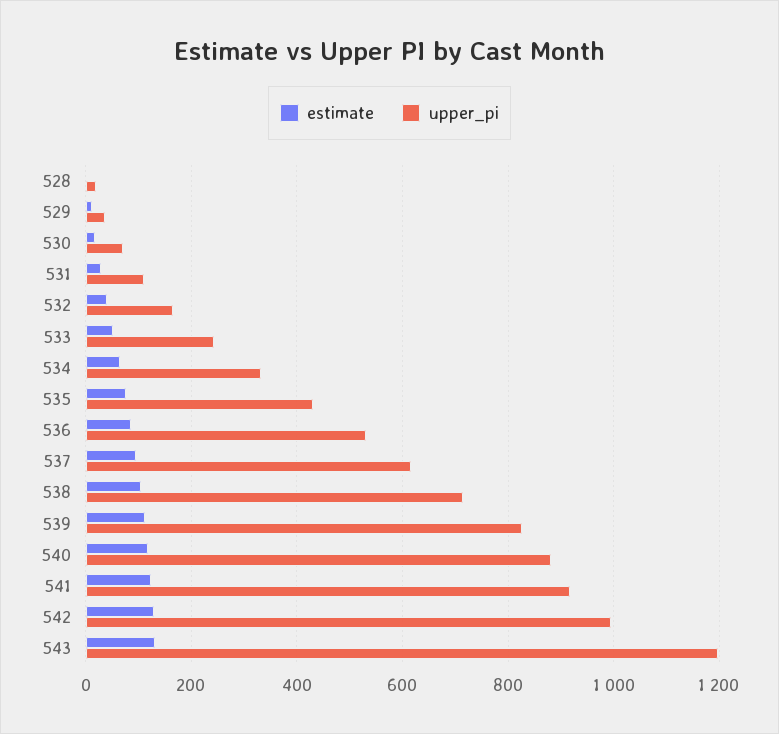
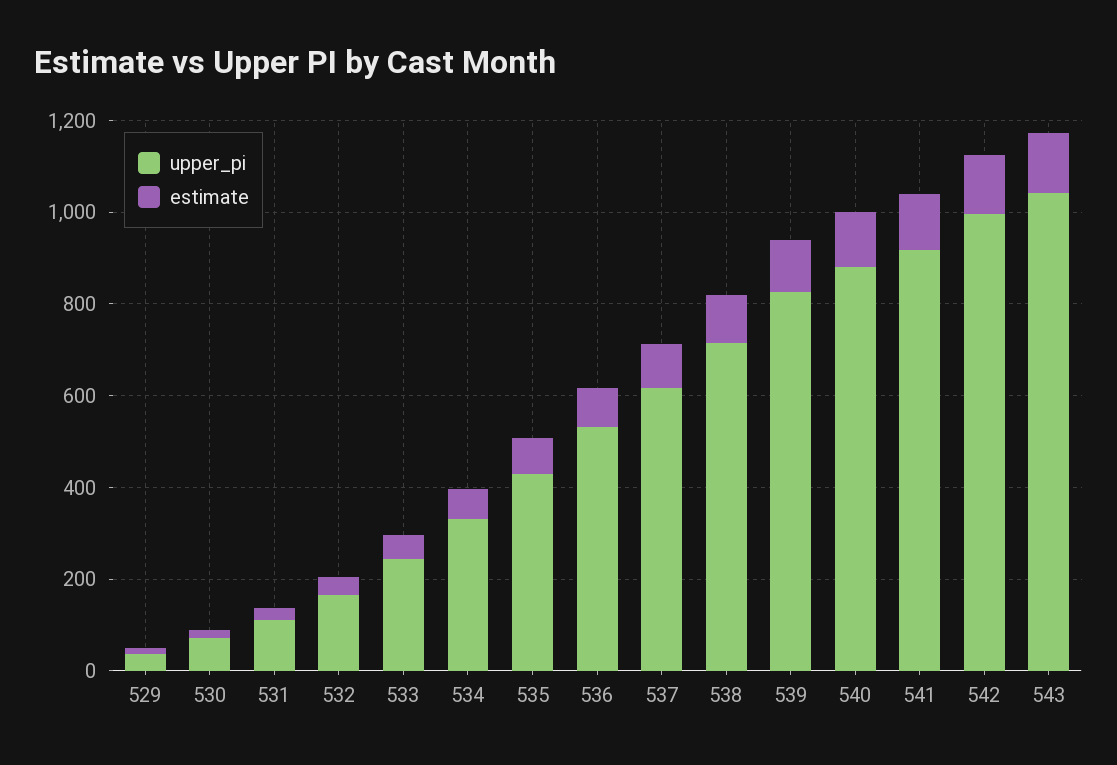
estimate, 528: 0 -> none
upper_pi, 528: 20 -> none
upper_pi, 543: 1200 -> 1050

